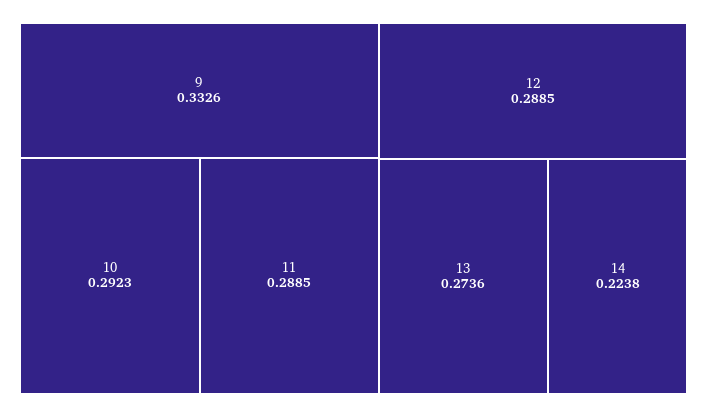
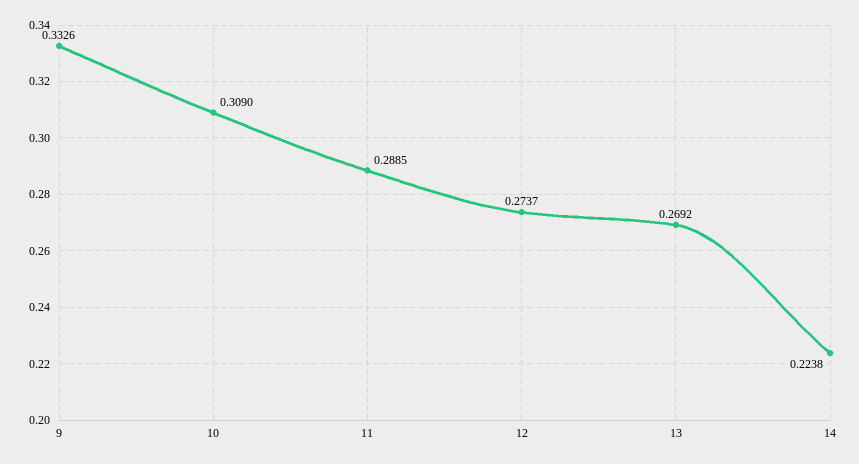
10: 0.2923 -> 0.309
12: 0.2885 -> 0.2737
13: 0.2736 -> 0.2692

